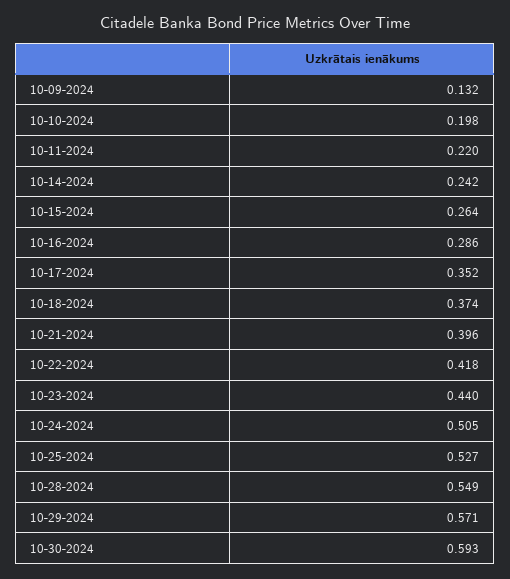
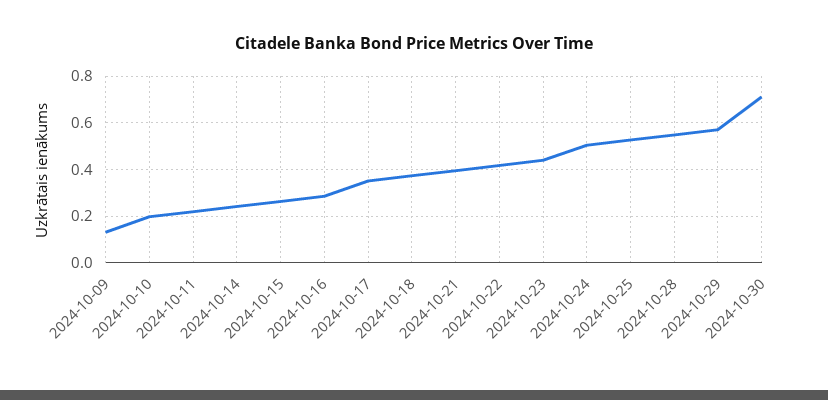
10-30-2024: 0.593 -> 0.7

